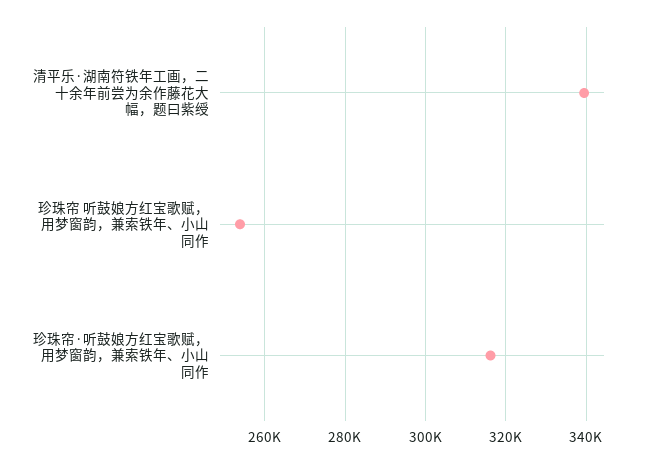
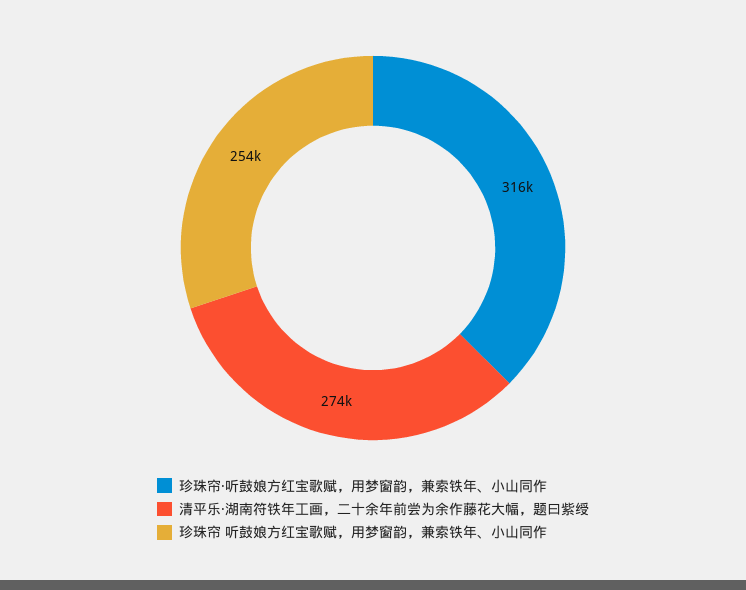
清平乐·湖南符铁年工画，二十余年前尝为余作藤花大幅，题曰紫绶: 340000 -> 274000

